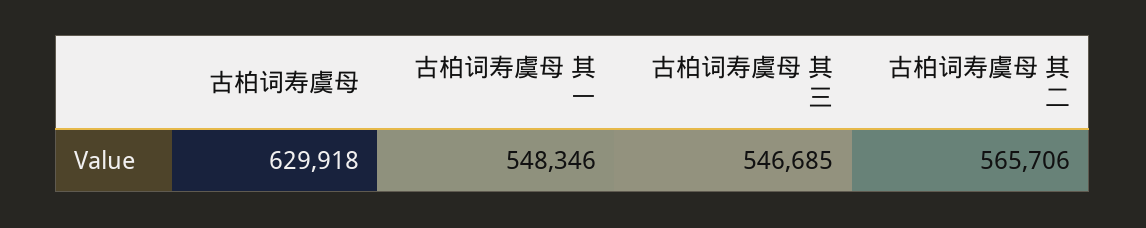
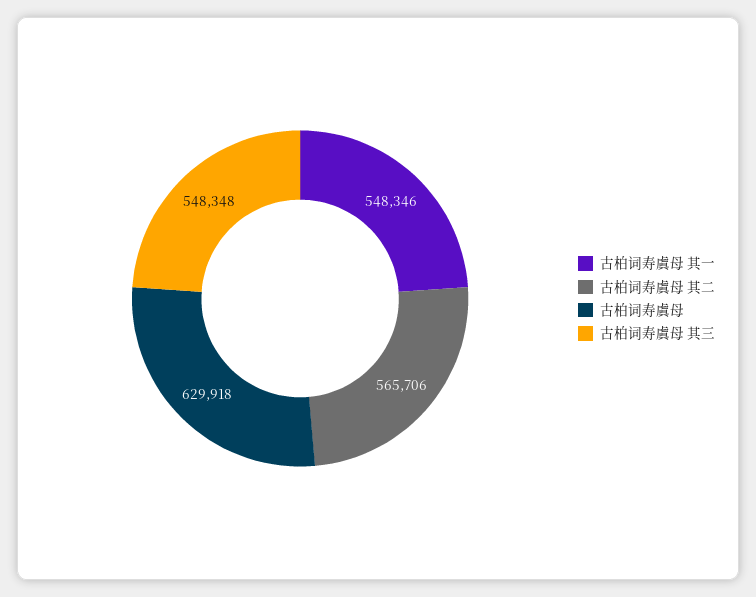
古柏词寿虞母 其三: 546685 -> 548348

